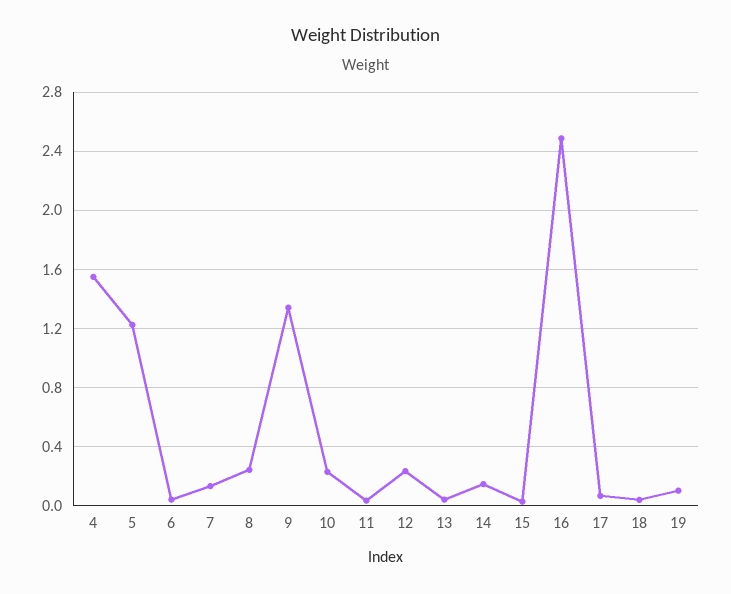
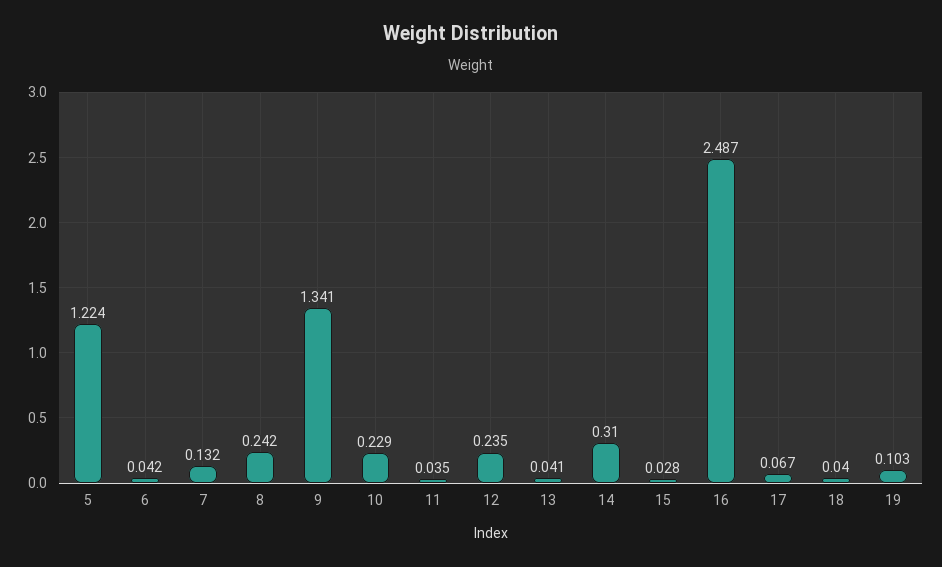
4: 1.55 -> none
14: 0.15 -> 0.31

